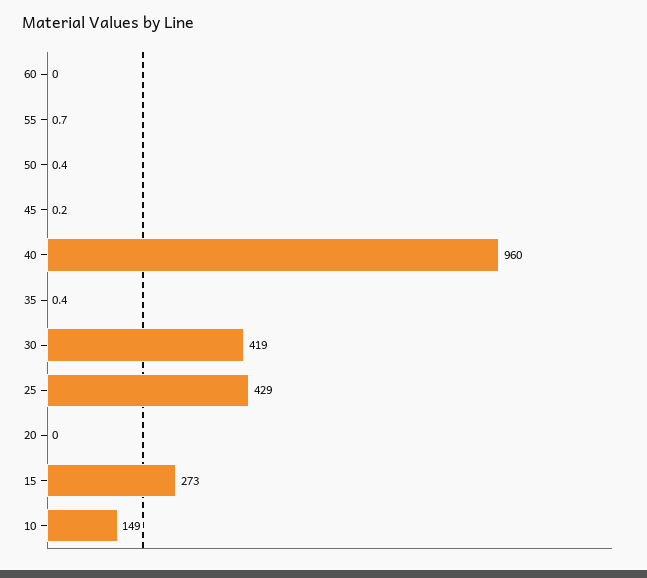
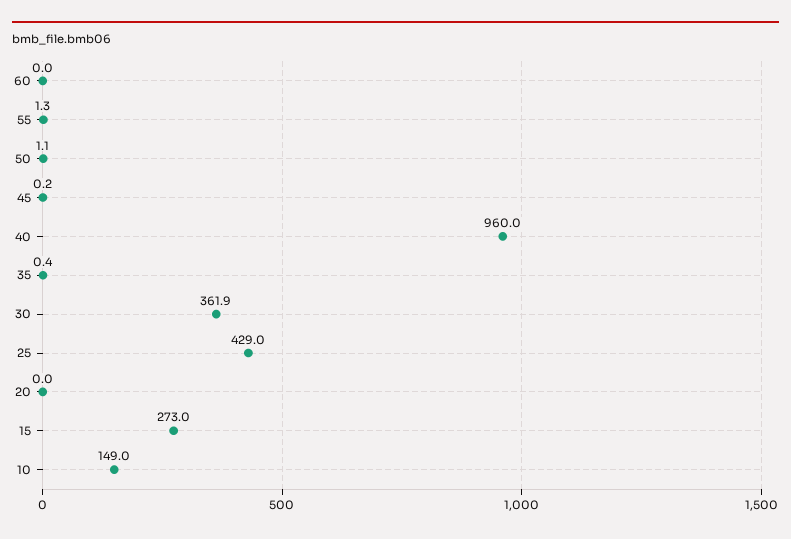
55: 0.7 -> 1.3
50: 0.4 -> 1.1
30: 419 -> 361.9

